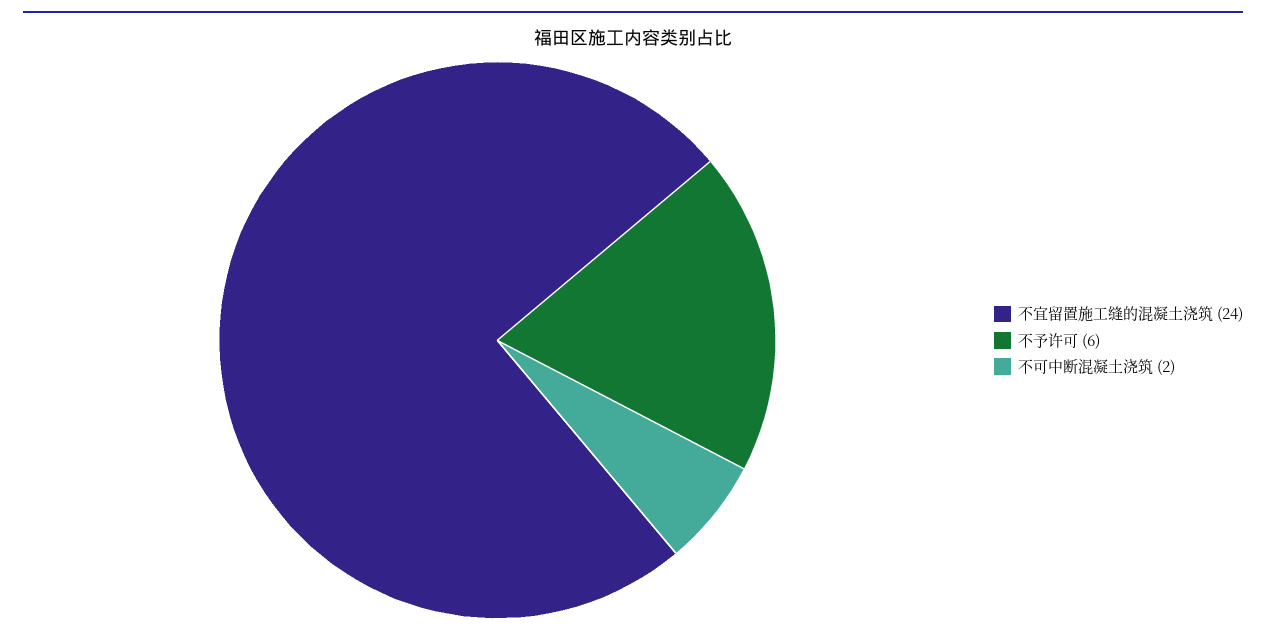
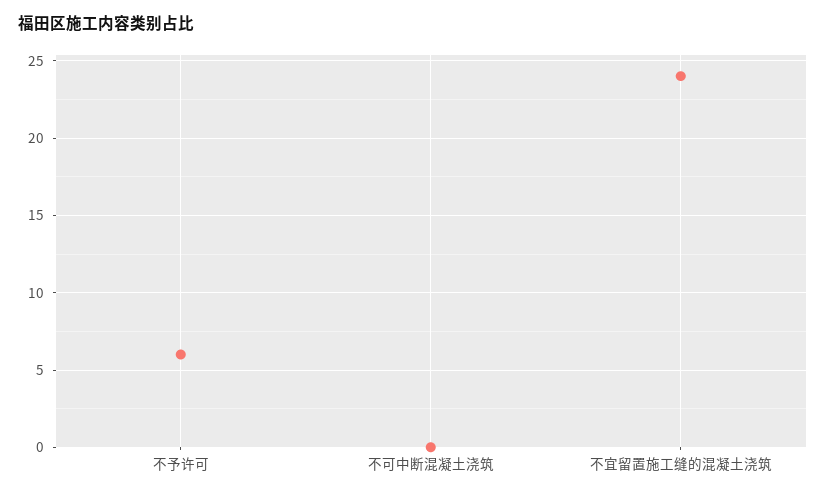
不可中断混凝土浇筑: 2 -> 0

